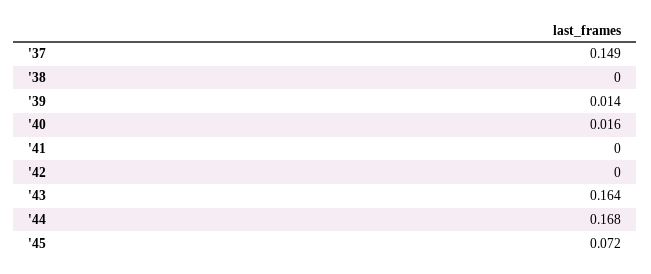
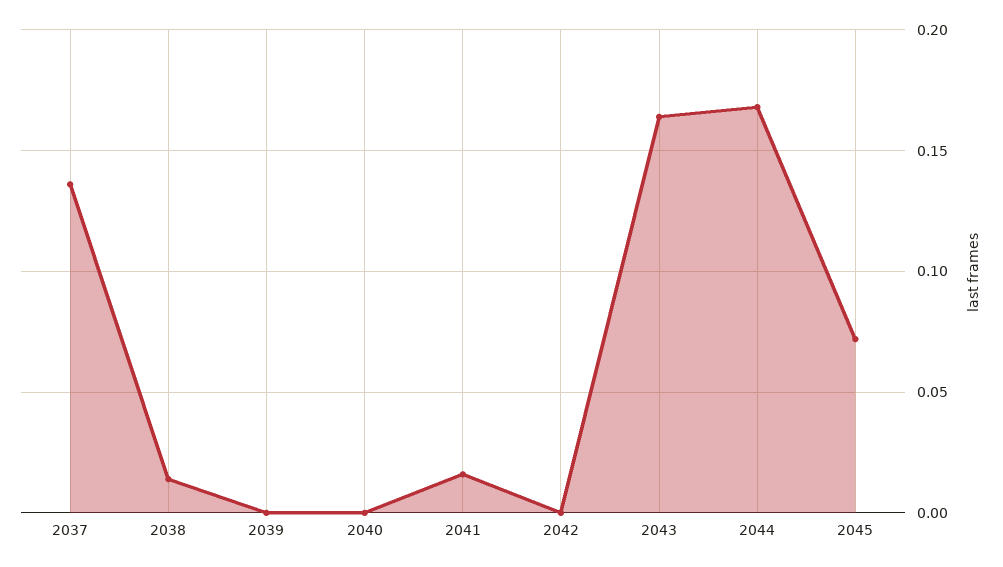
'37: 0.149 -> 0.135
'38: 0 -> 0.015
'39: 0.014 -> 0
'40: 0.016 -> 0
'41: 0 -> 0.015

